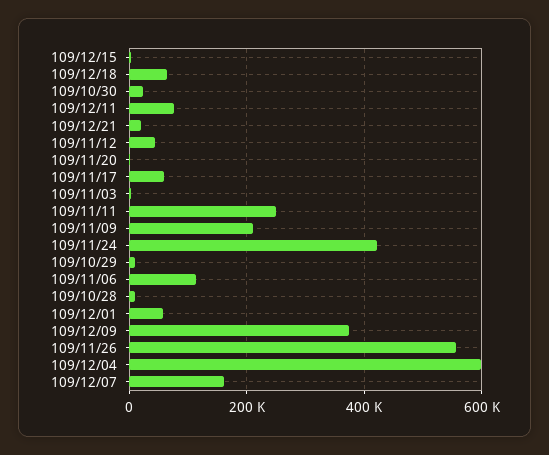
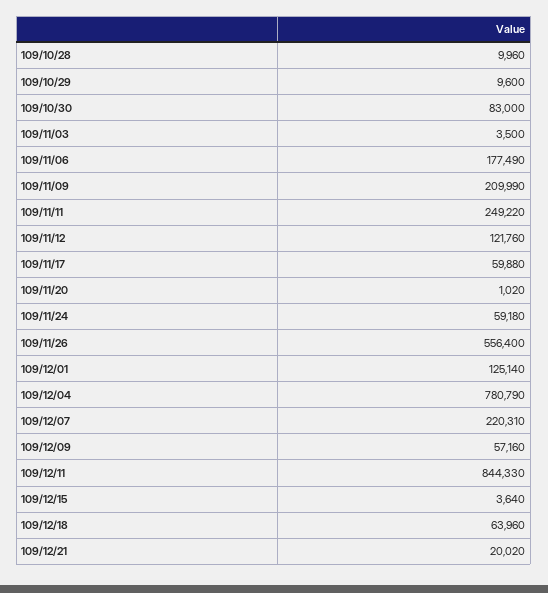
109/10/30: 20000 -> 83000
109/12/11: 80000 -> 844330
109/11/12: 40000 -> 121760
109/11/24: 420000 -> 59180
109/11/06: 120000 -> 177490
109/12/01: 60000 -> 125140
109/12/09: 380000 -> 57160
109/12/04: 600000 -> 780790
109/12/07: 160000 -> 220310

